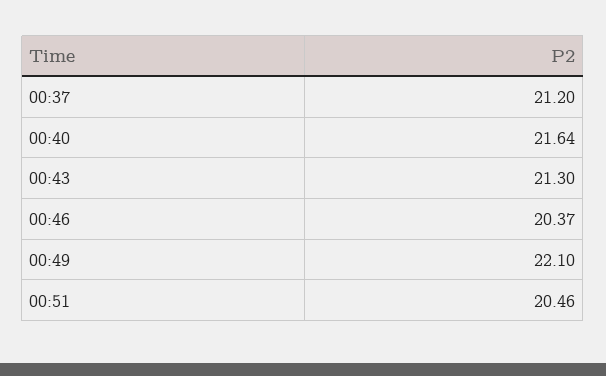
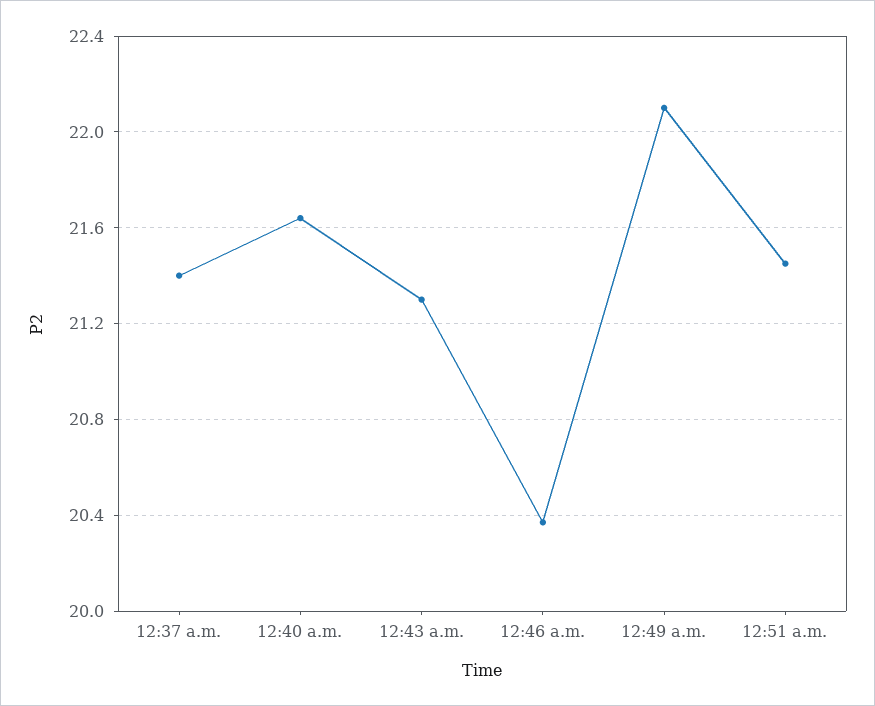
00:37: 21.2 -> 21.4
00:51: 20.46 -> 21.45

